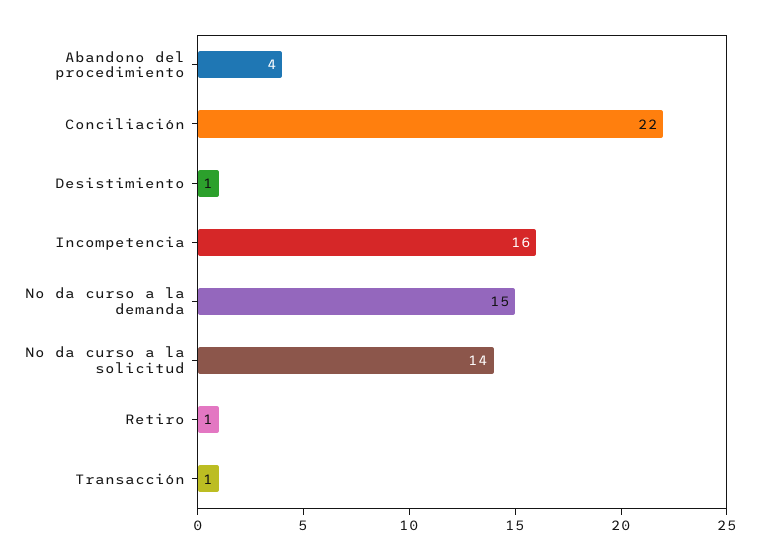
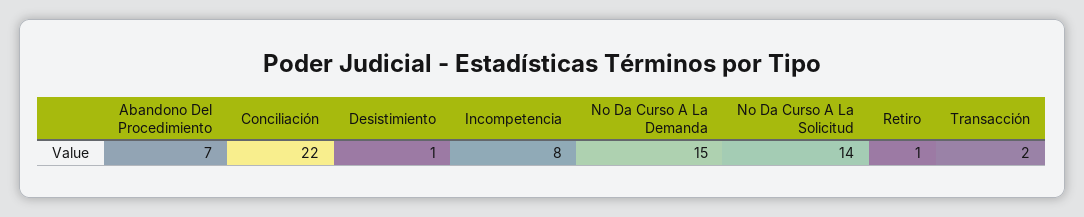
Abandono del procedimiento: 4 -> 7
Incompetencia: 16 -> 8
Transacción: 1 -> 2

